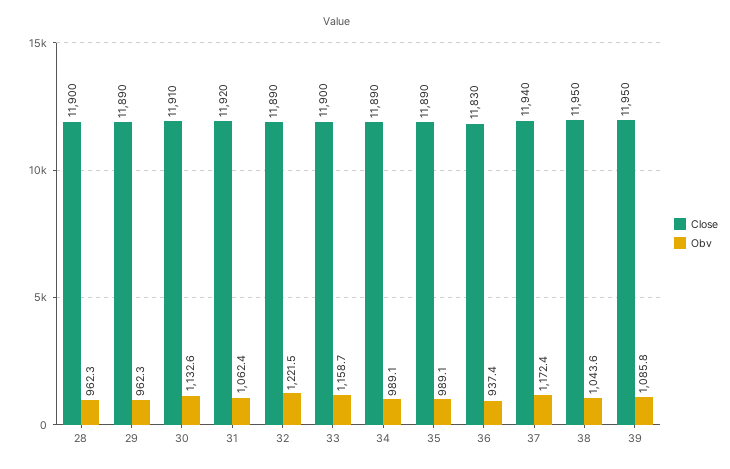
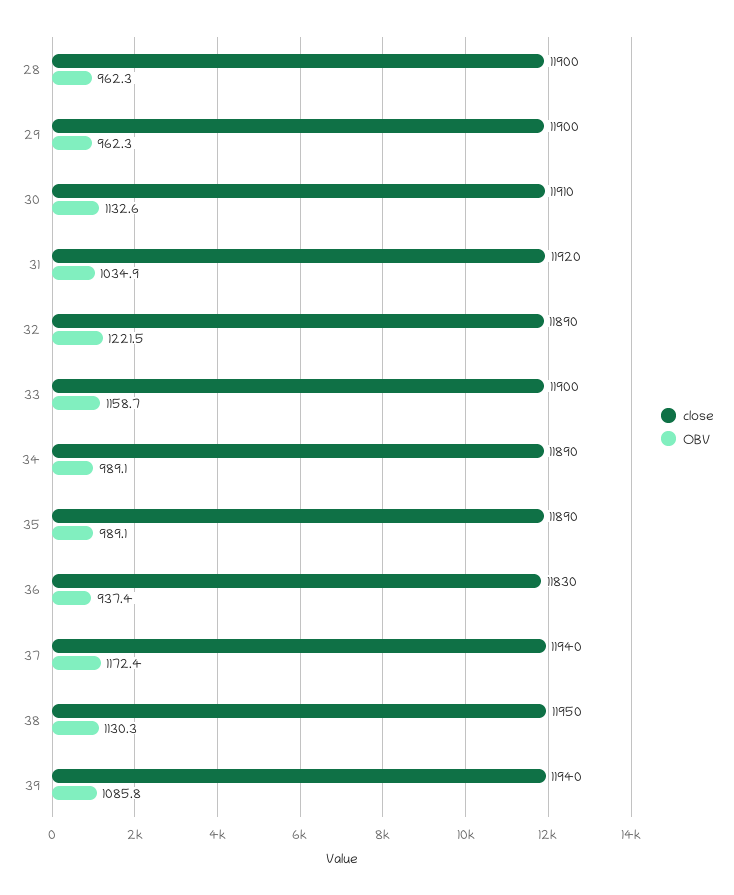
Close, 29: 11890 -> 11900
Obv, 31: 1062.4 -> 1034.9
Obv, 38: 1043.6 -> 1130.3
Close, 39: 11950 -> 11940

